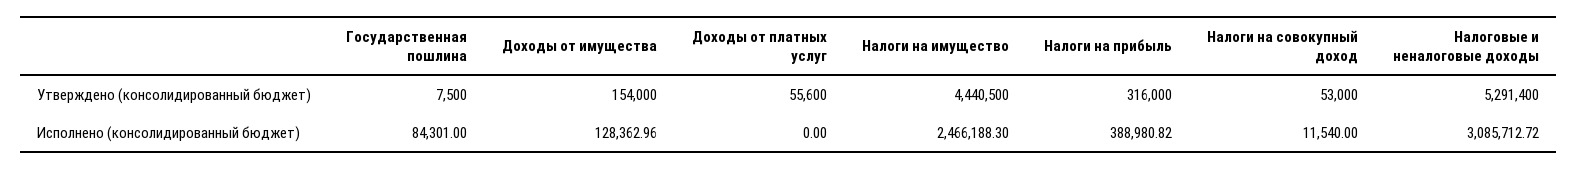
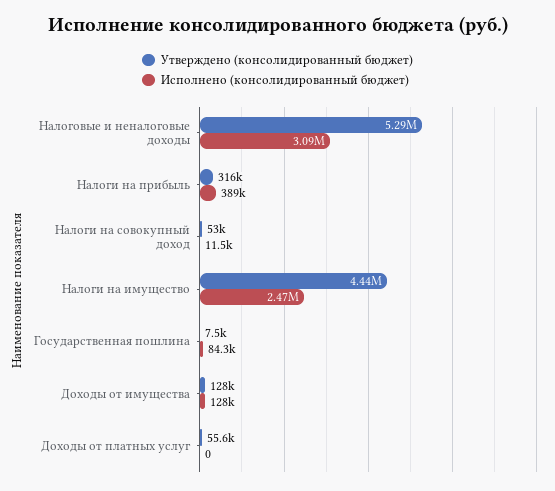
Утверждено (консолидированный бюджет), Доходы от имущества: 154000 -> 128000

